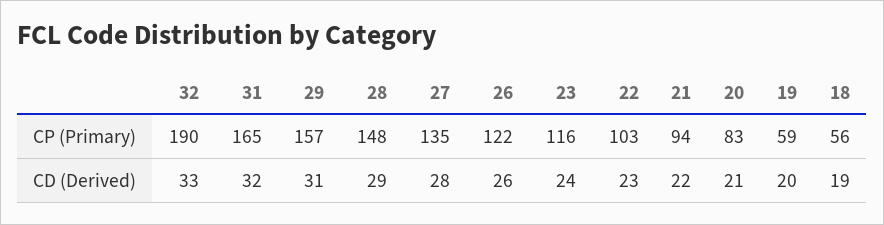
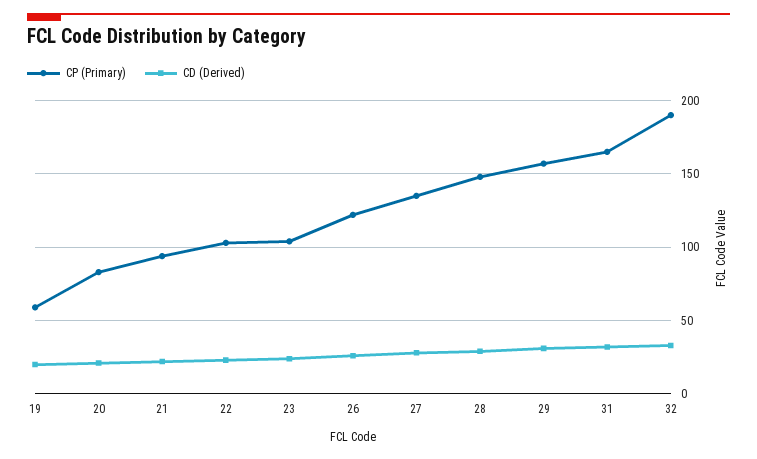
CP (Primary), 23: 116 -> 105
CP (Primary), 18: 56 -> none
CD (Derived), 18: 19 -> none

